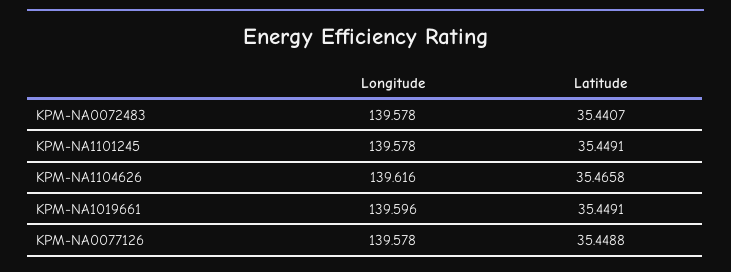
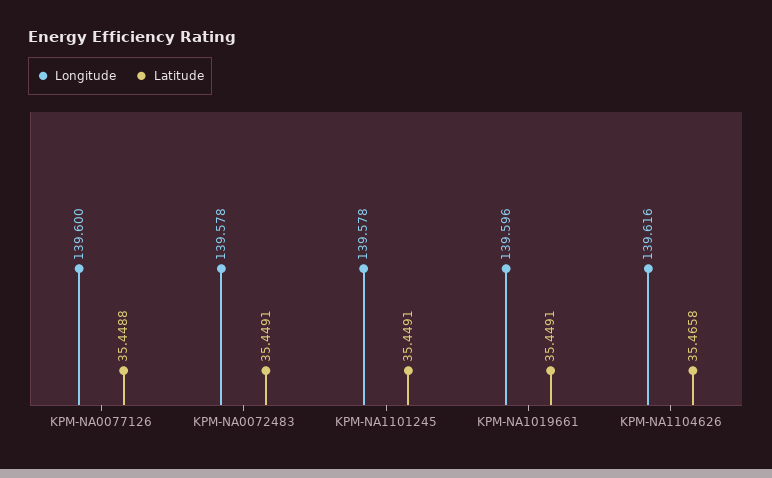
Latitude, KPM-NA0072483: 35.4407 -> 35.4491
Longitude, KPM-NA0077126: 139.578 -> 139.6

